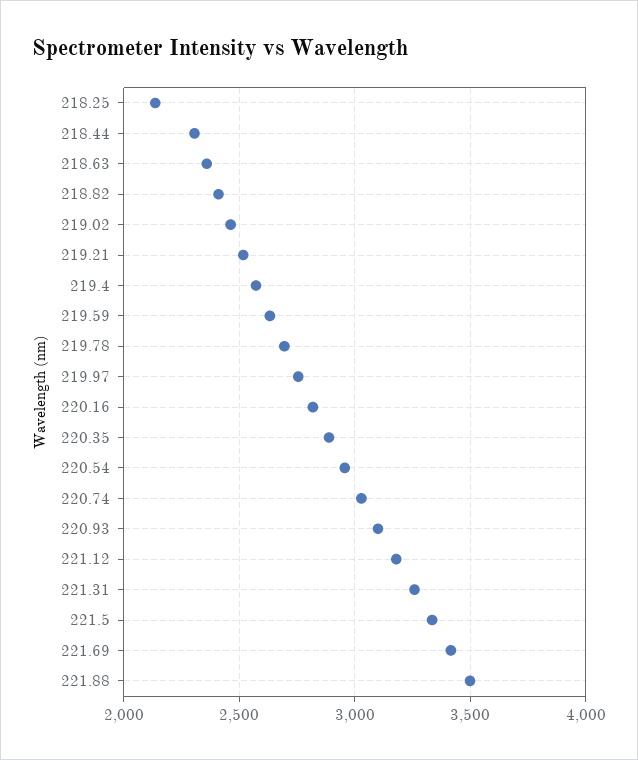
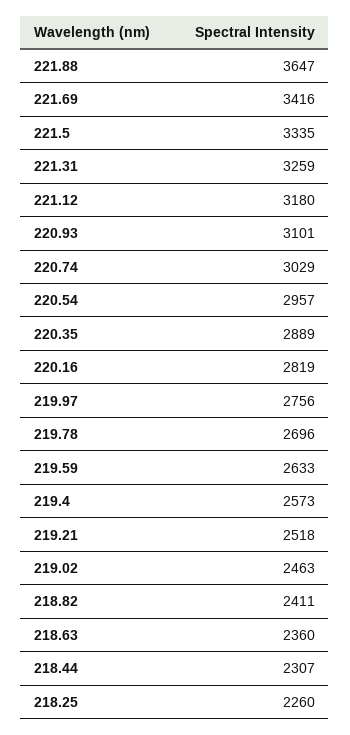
218.25: 2150 -> 2260
221.88: 3500 -> 3647

